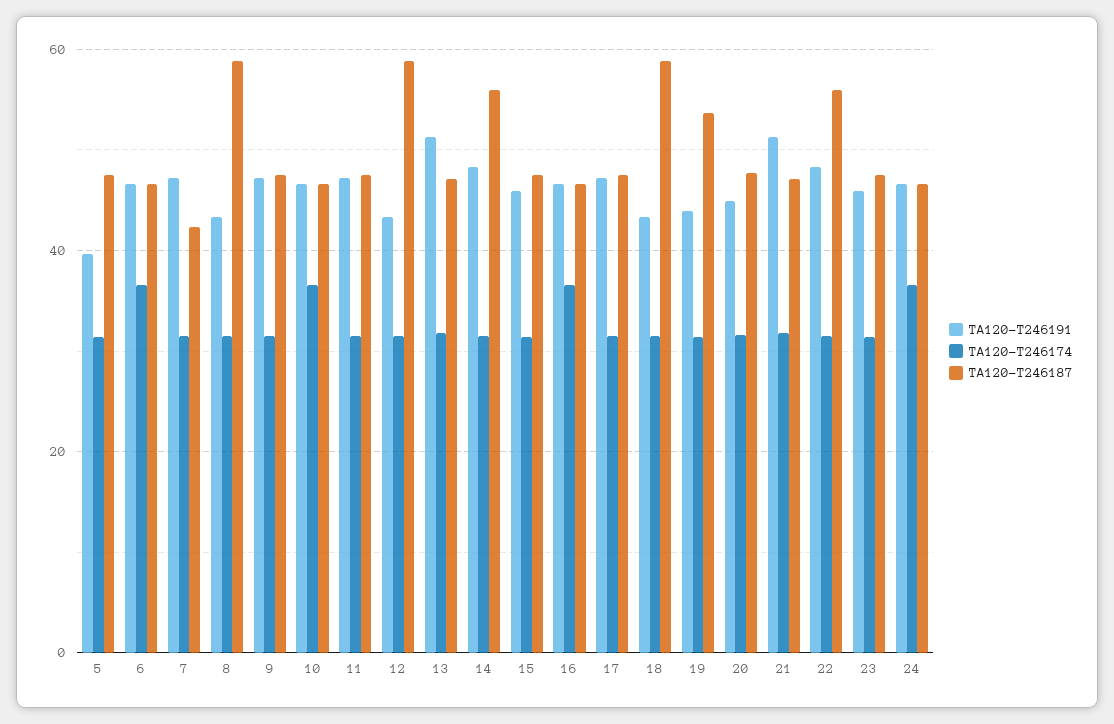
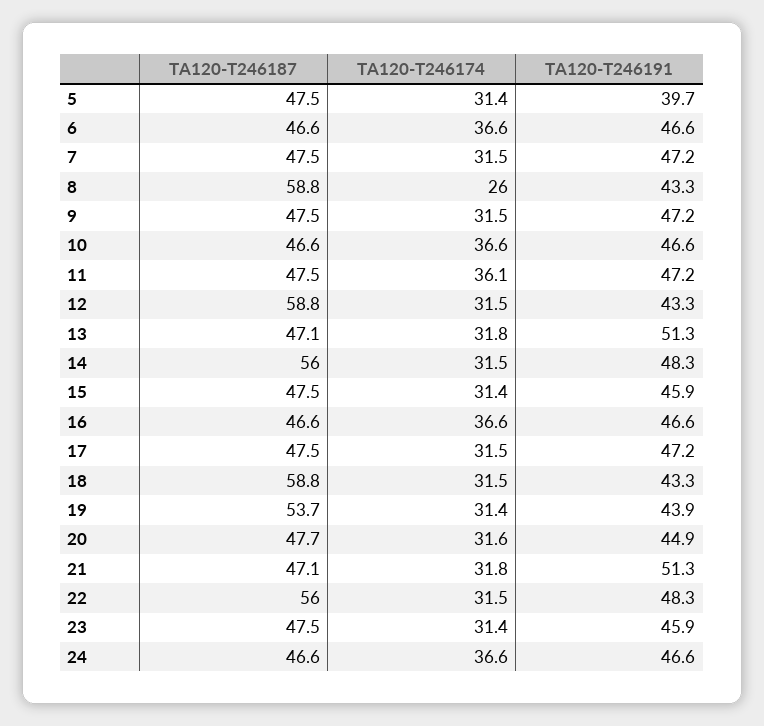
TA120-T246187, 7: 42 -> 47.5
TA120-T246174, 8: 32 -> 26
TA120-T246174, 11: 32 -> 36.1

